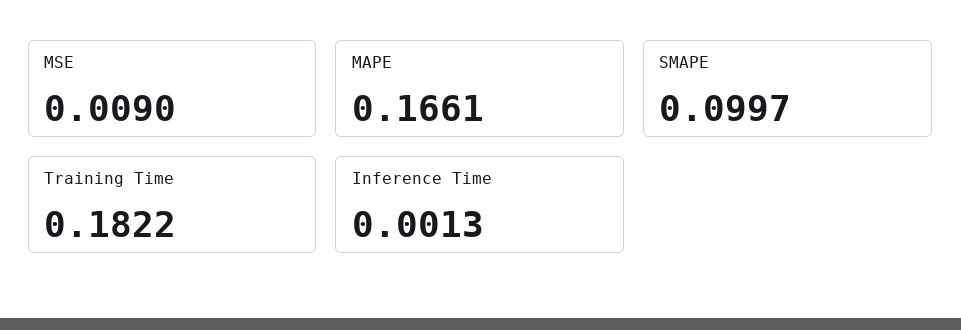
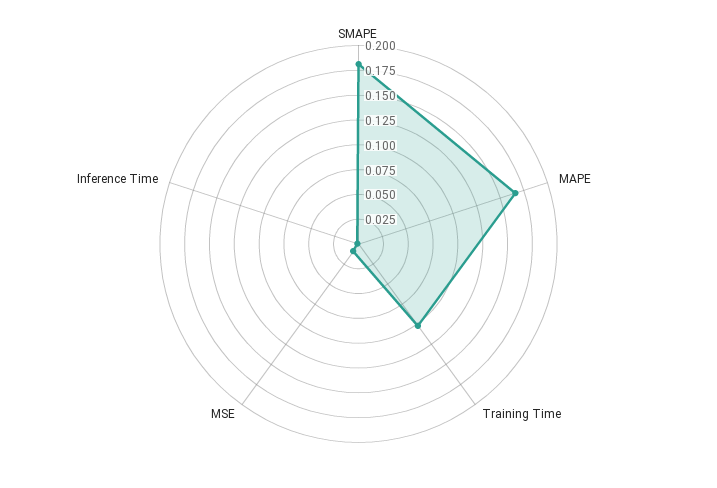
SMAPE: 0.0997 -> 0.175
Training Time: 0.1822 -> 0.1

